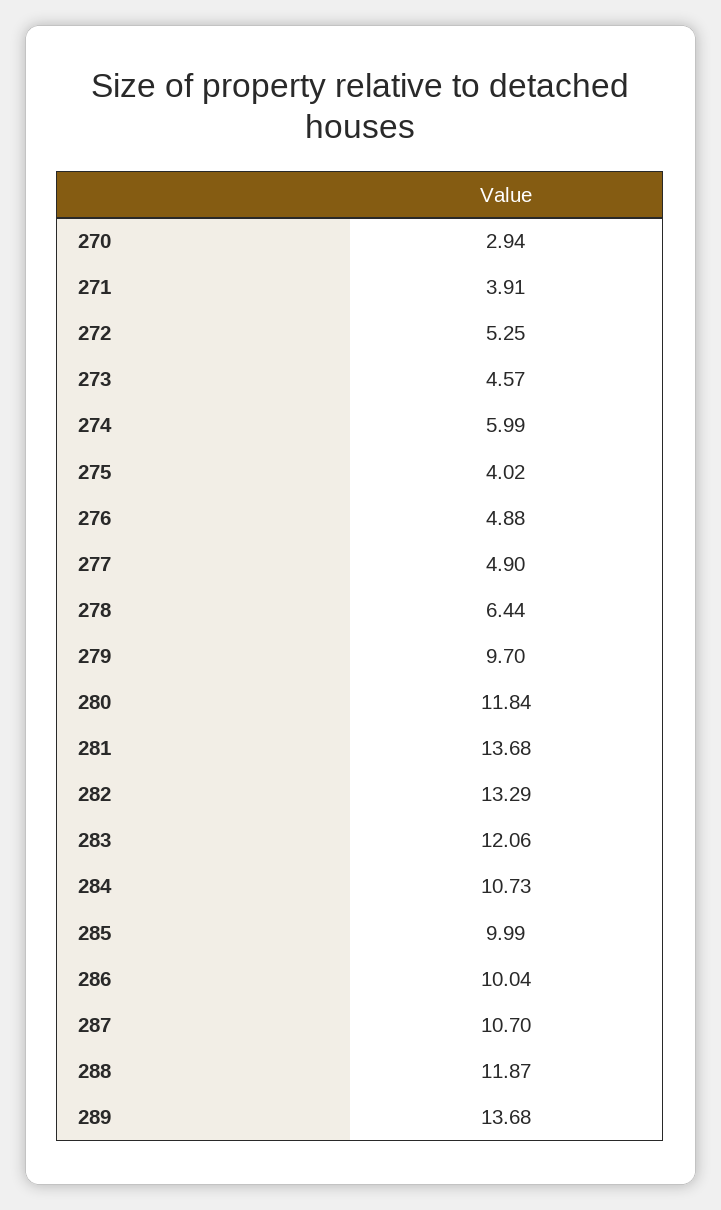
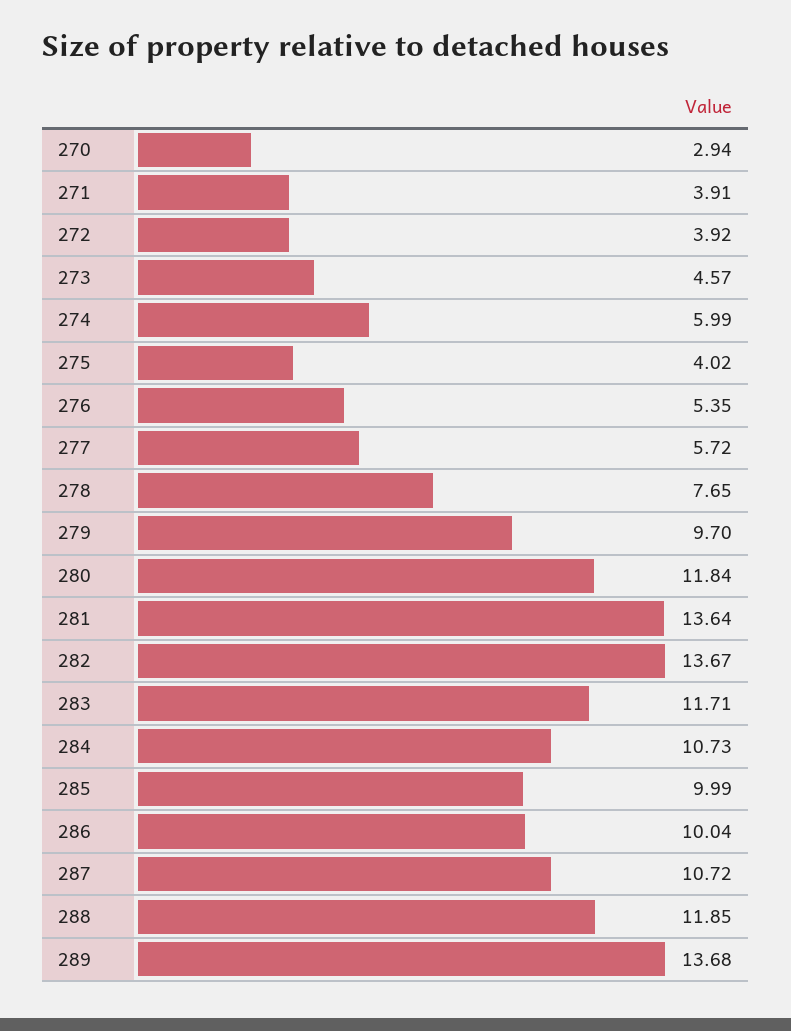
272: 5.25 -> 3.92
276: 4.88 -> 5.35
277: 4.9 -> 5.72
278: 6.44 -> 7.65
281: 13.68 -> 13.64
282: 13.29 -> 13.67
283: 12.06 -> 11.71
287: 10.7 -> 10.72
288: 11.87 -> 11.85

